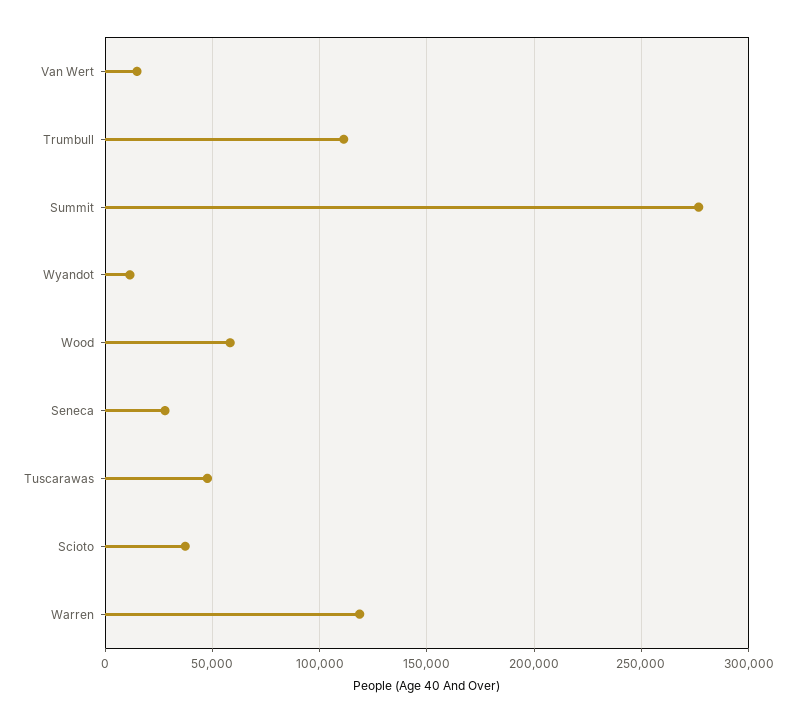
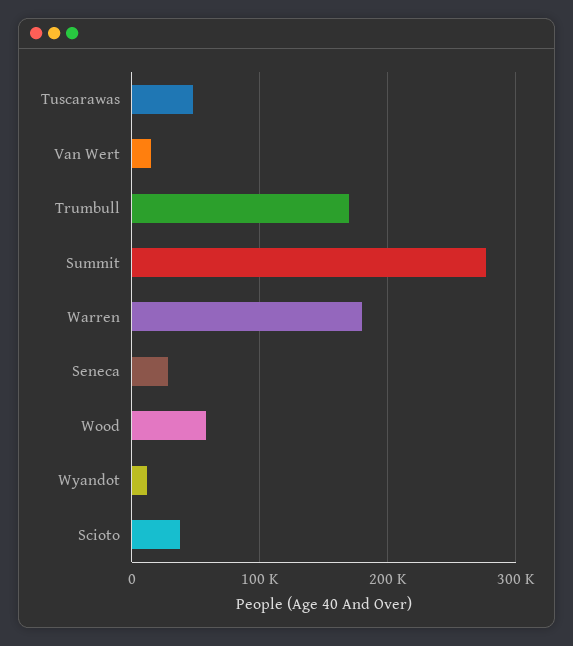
Trumbull: 110000 -> 170000
Warren: 120000 -> 180000

